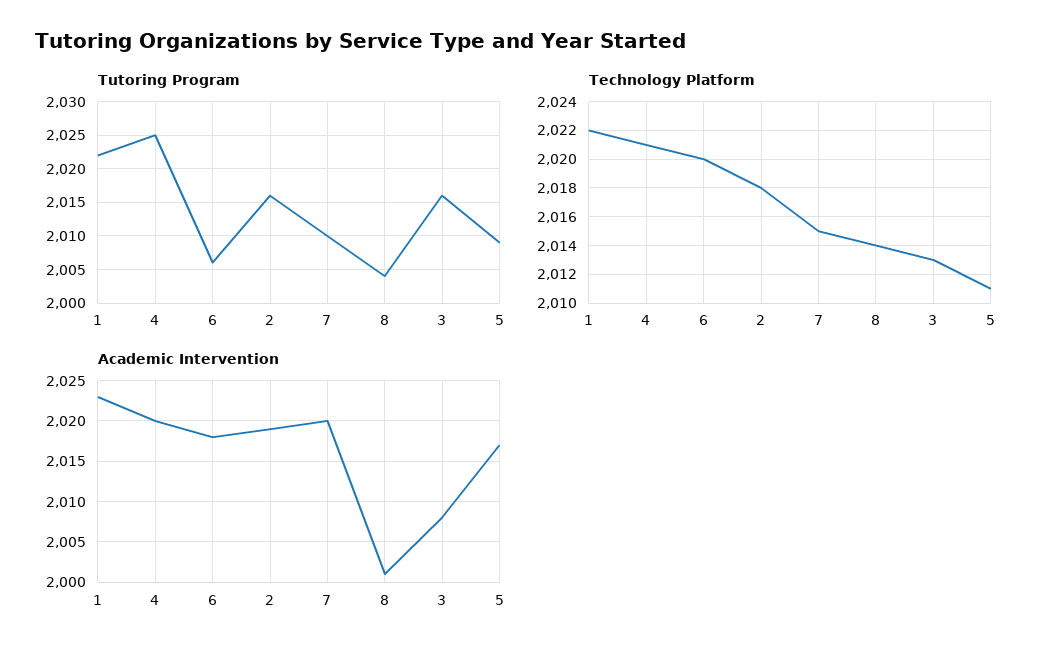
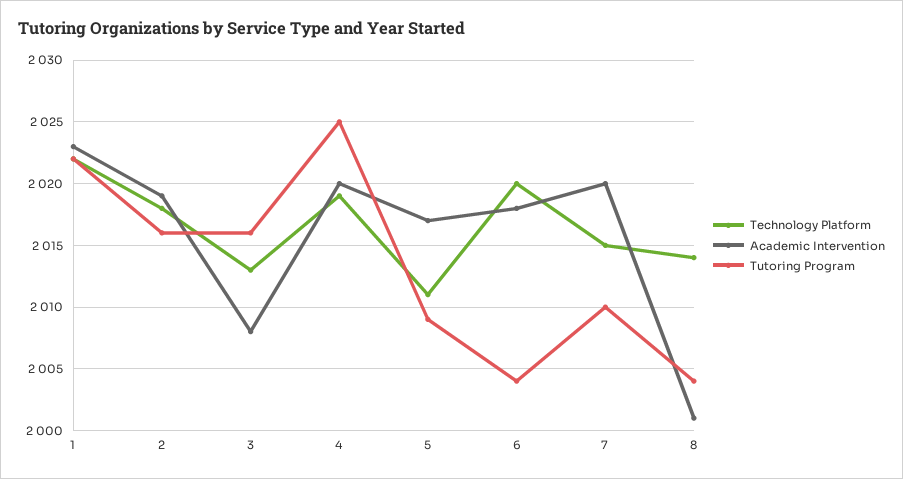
Tutoring Program, 6: 2006 -> 2004
Technology Platform, 4: 2021 -> 2019

